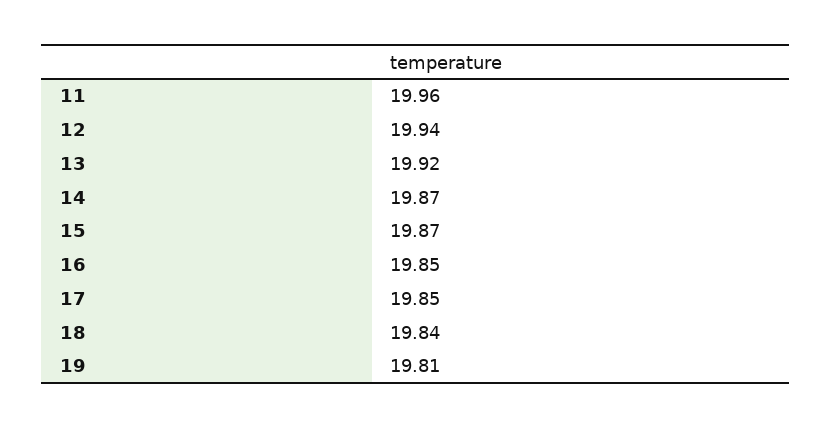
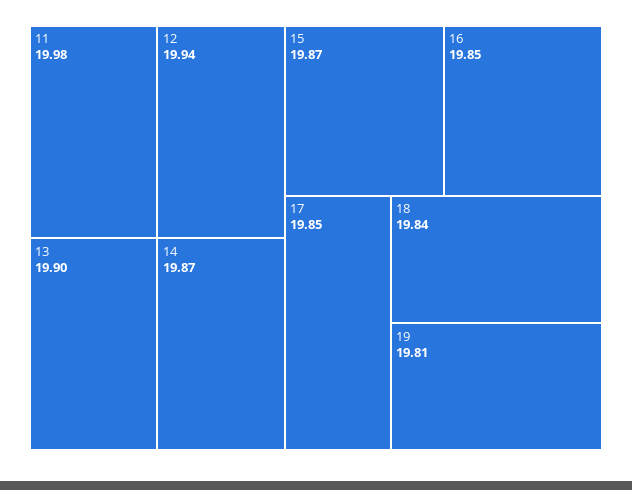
11: 19.96 -> 19.98
13: 19.92 -> 19.9

